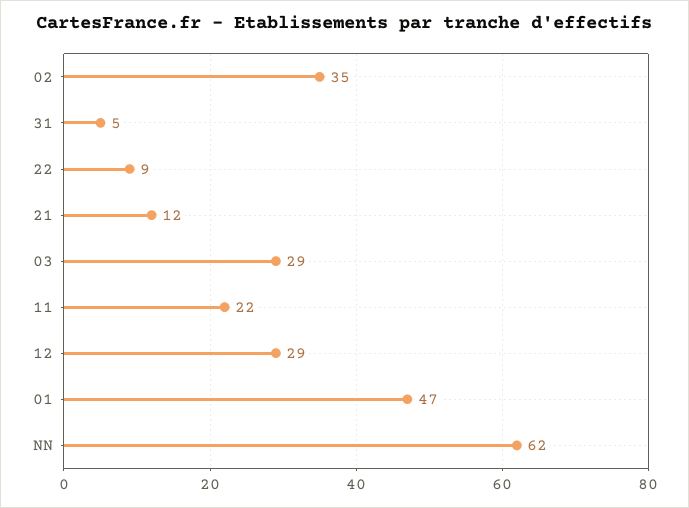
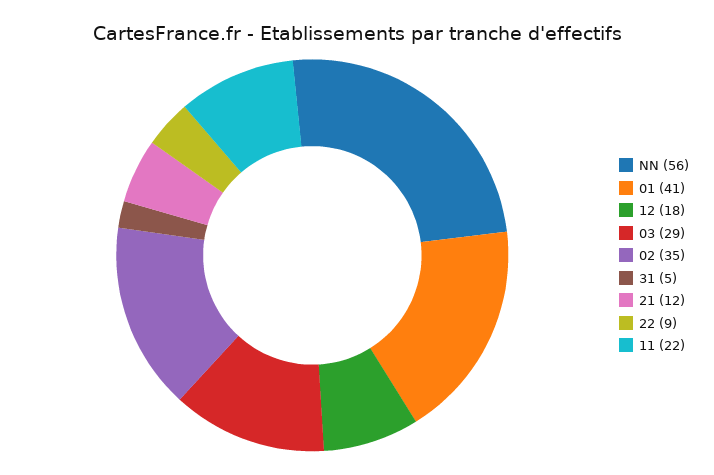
12: 29 -> 18
01: 47 -> 41
NN: 62 -> 56

